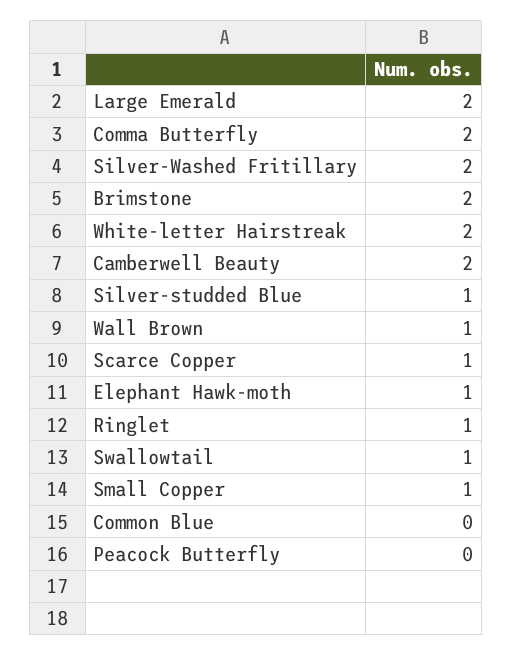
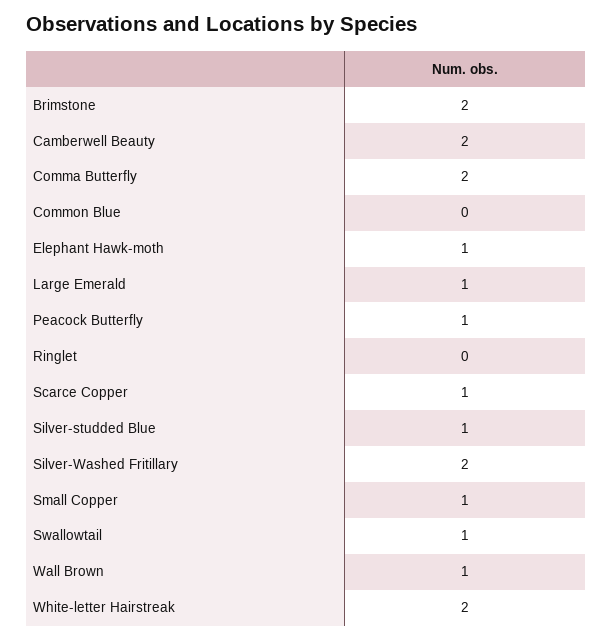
Large Emerald: 2 -> 1
Ringlet: 1 -> 0
Peacock Butterfly: 0 -> 1

